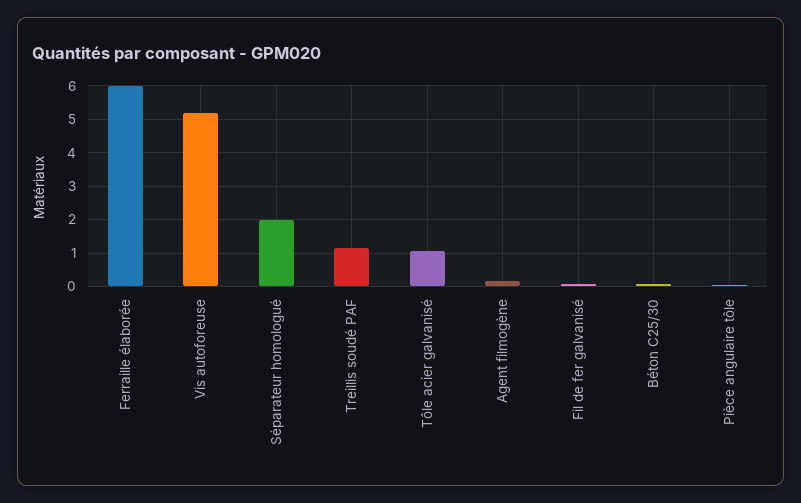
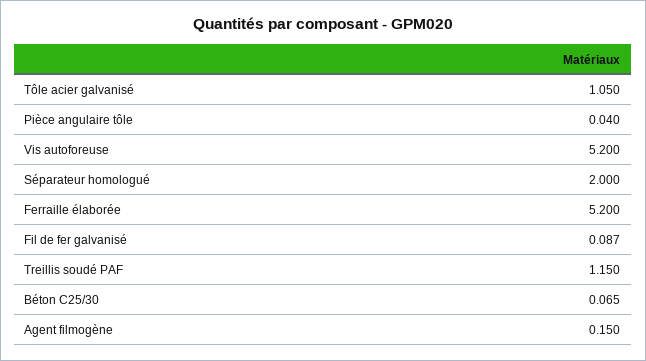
Ferraille élaborée: 6 -> 5.2

